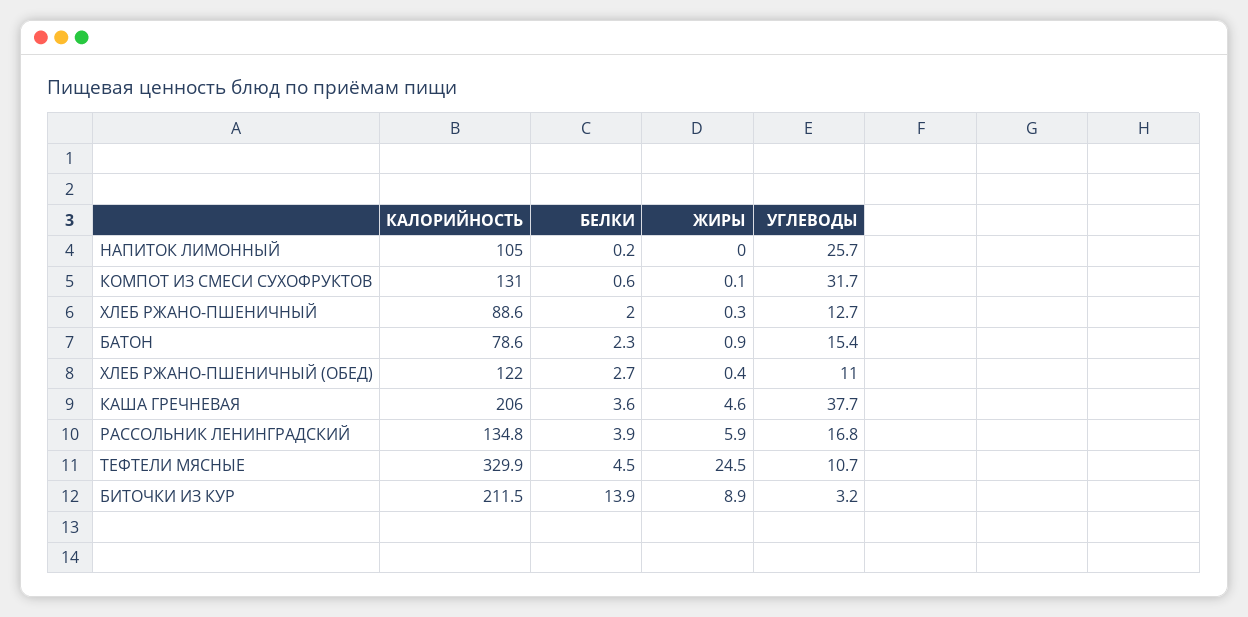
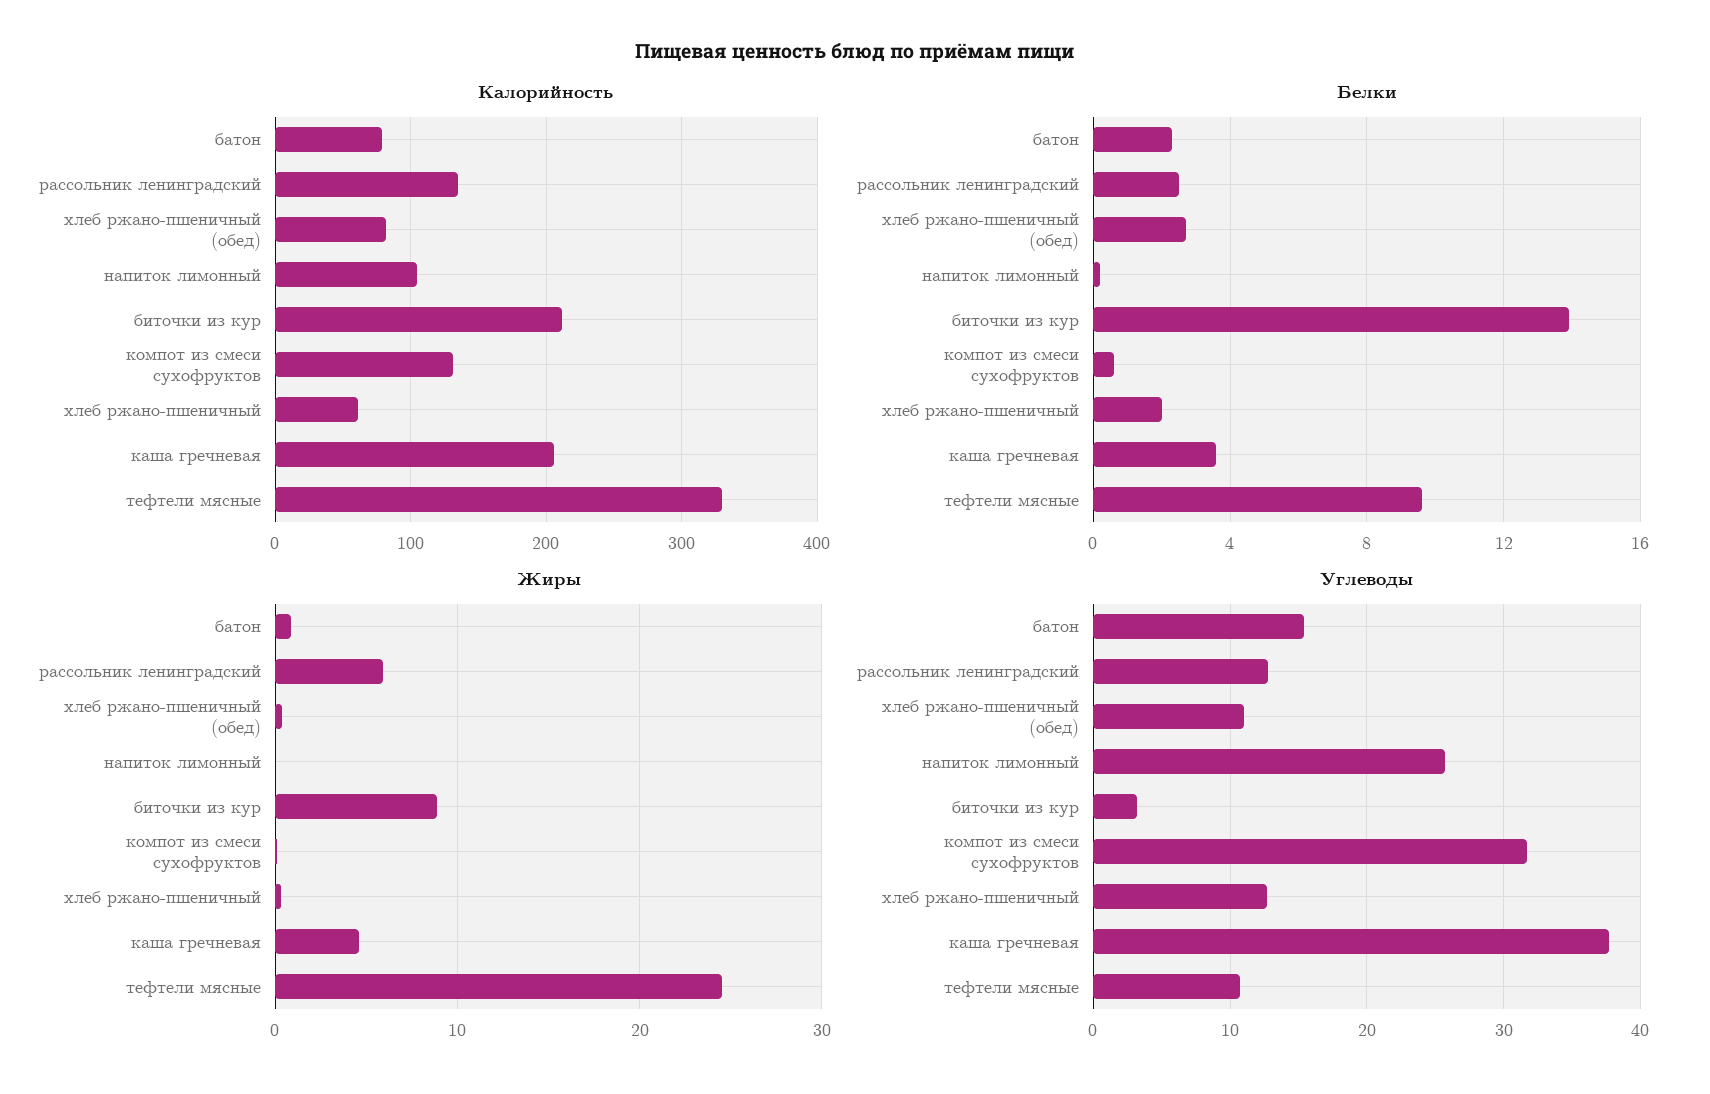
КАЛОРИЙНОСТЬ, ХЛЕБ РЖАНО-ПШЕНИЧНЫЙ: 88.6 -> 60
КАЛОРИЙНОСТЬ, ХЛЕБ РЖАНО-ПШЕНИЧНЫЙ (ОБЕД): 122 -> 80
БЕЛКИ, РАССОЛЬНИК ЛЕНИНГРАДСКИЙ: 3.9 -> 2.5
УГЛЕВОДЫ, РАССОЛЬНИК ЛЕНИНГРАДСКИЙ: 16.8 -> 13
БЕЛКИ, ТЕФТЕЛИ МЯСНЫЕ: 4.5 -> 9.5

